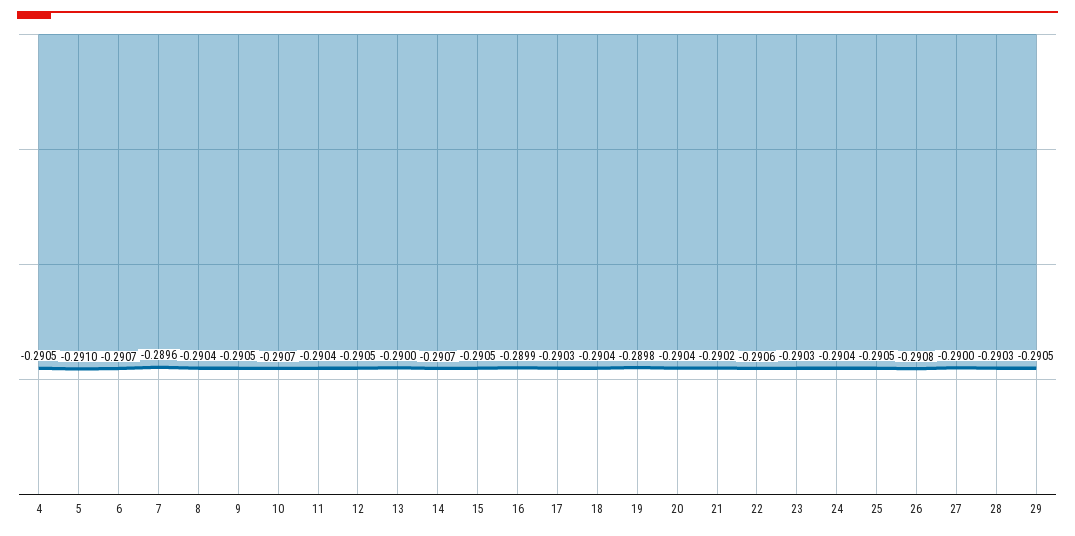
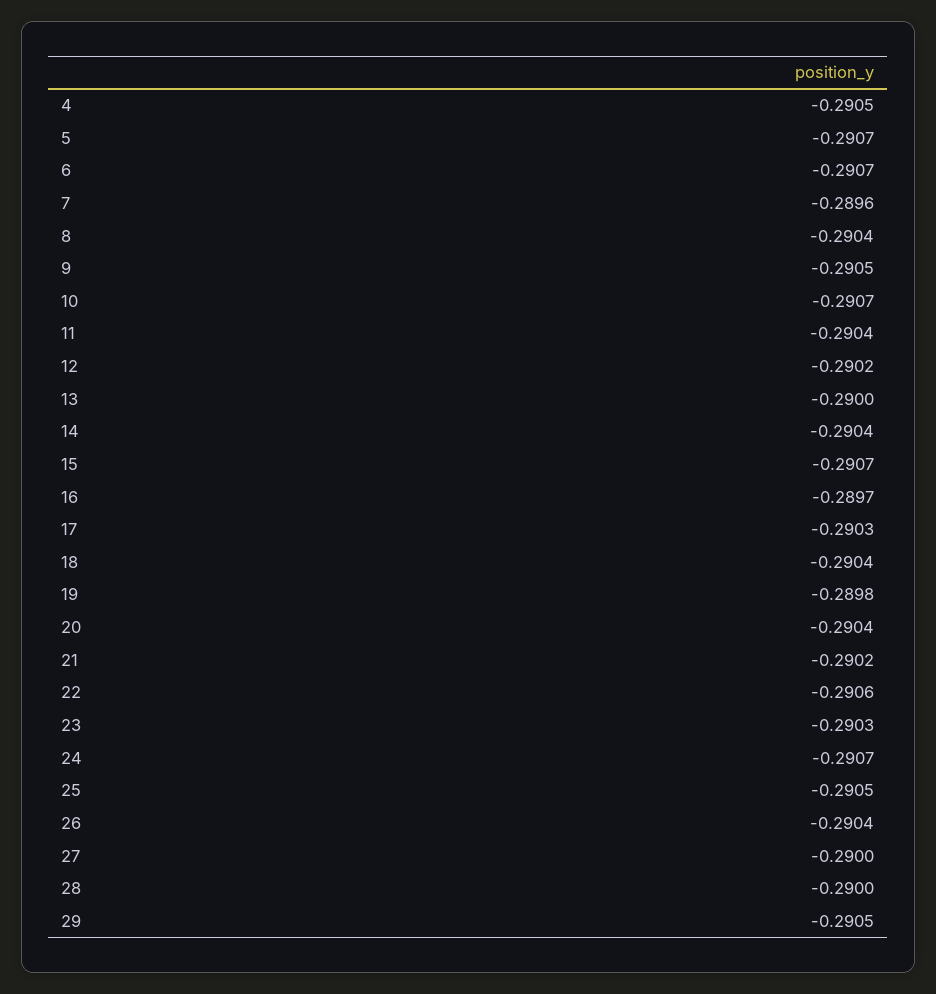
5: -0.291 -> -0.2907
12: -0.2905 -> -0.2902
14: -0.2907 -> -0.2904
15: -0.2905 -> -0.2907
16: -0.2899 -> -0.2897
24: -0.2904 -> -0.2907
26: -0.2908 -> -0.2904
28: -0.2903 -> -0.29

